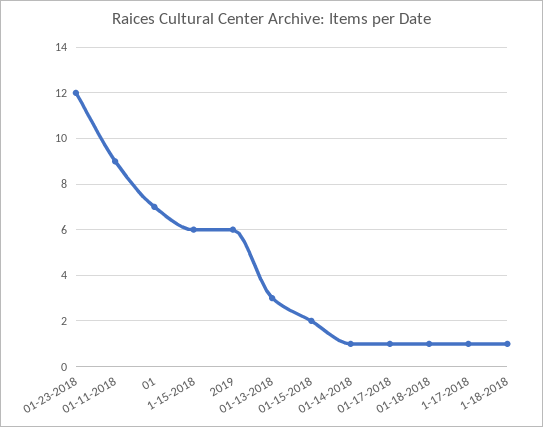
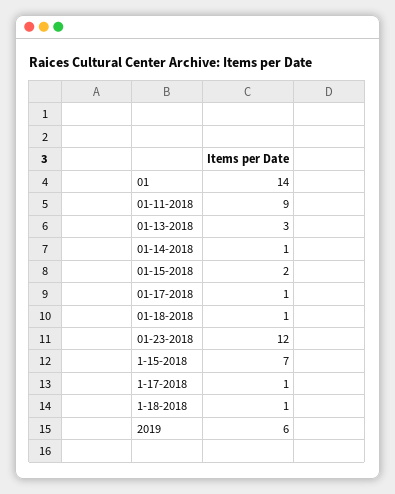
01: 7 -> 14
1-15-2018: 6 -> 7

